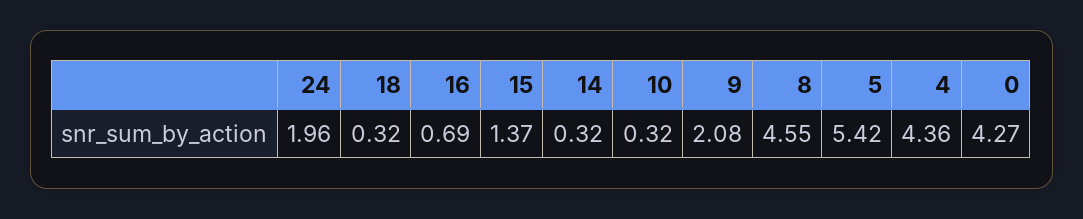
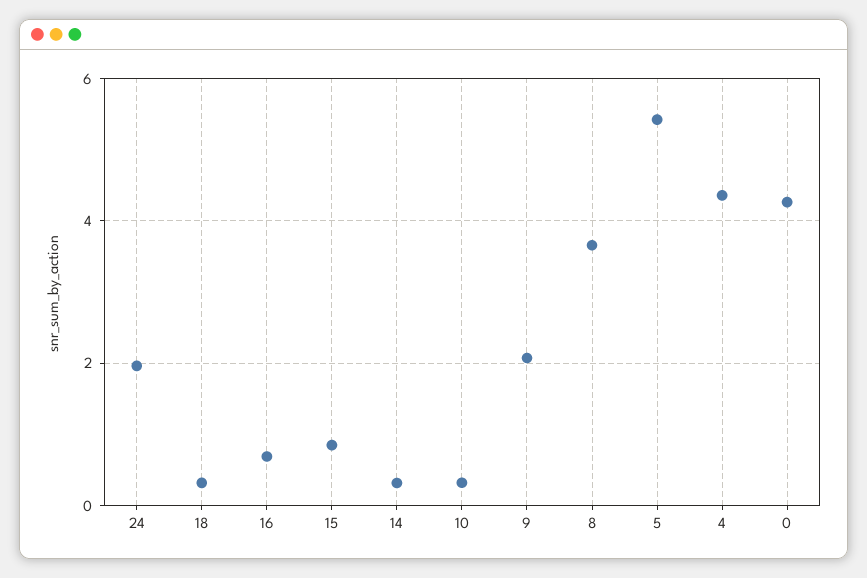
15: 1.37 -> 0.8
8: 4.55 -> 3.6

